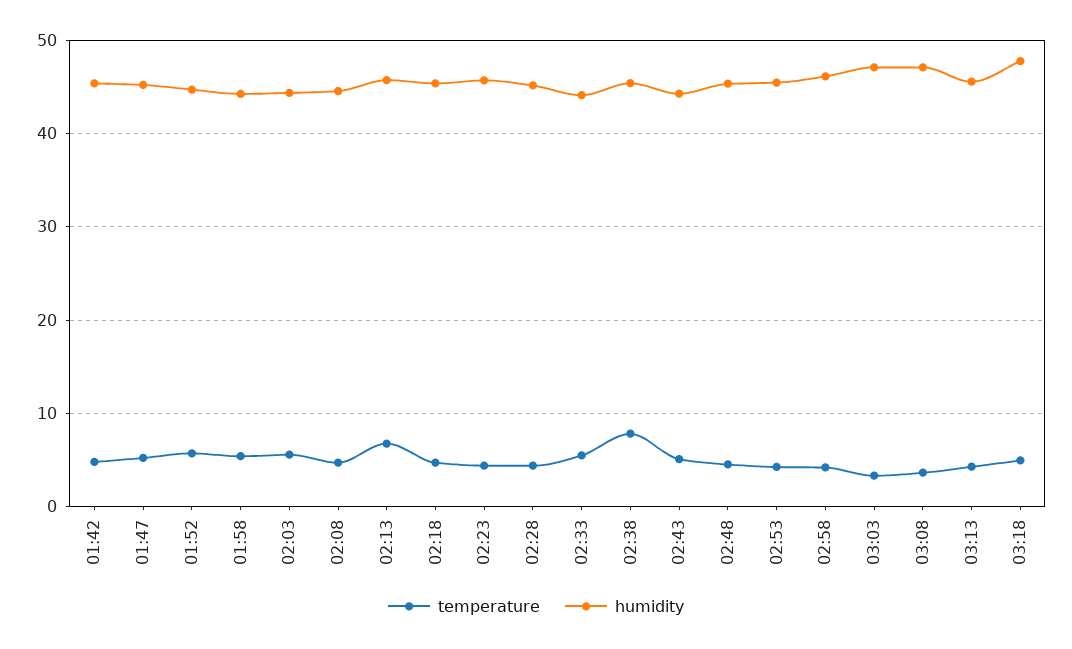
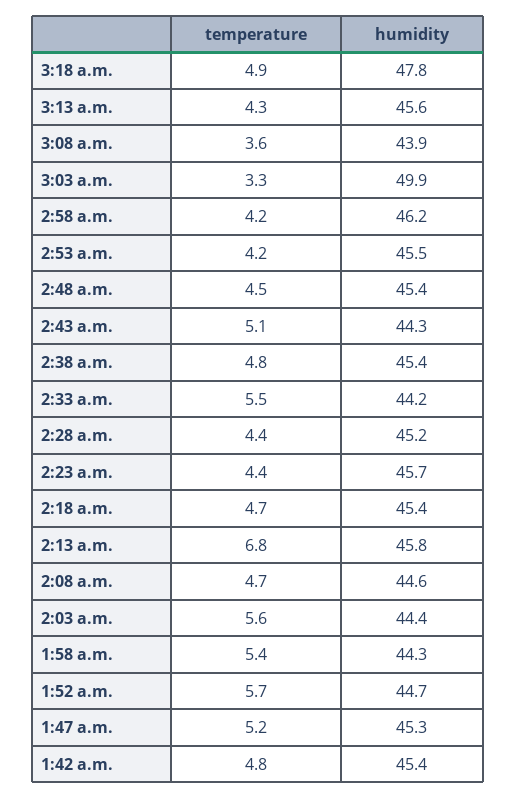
temperature, 02:38: 8 -> 4.8
humidity, 03:03: 47 -> 49.9
humidity, 03:08: 47 -> 43.9

